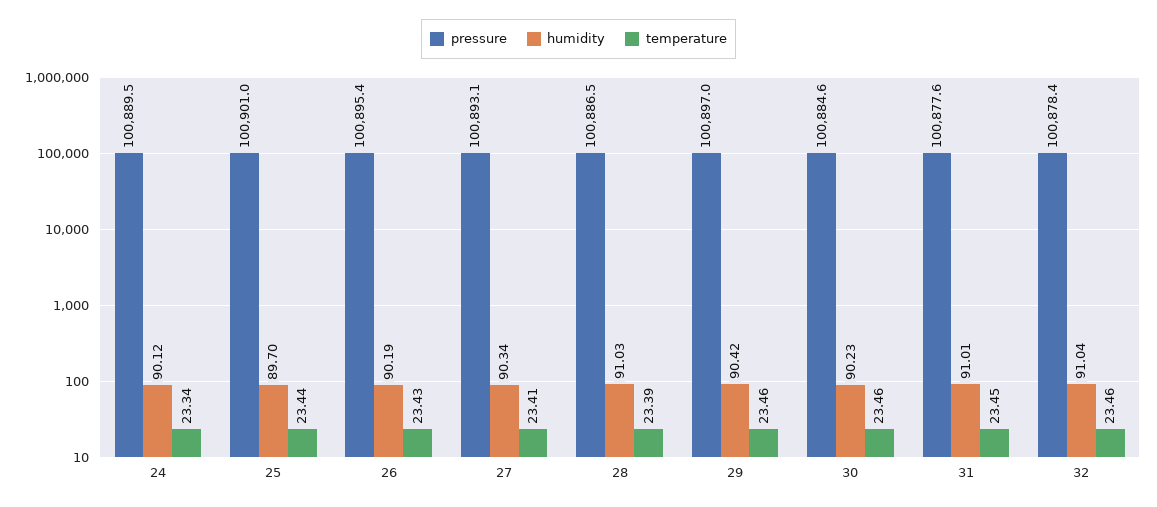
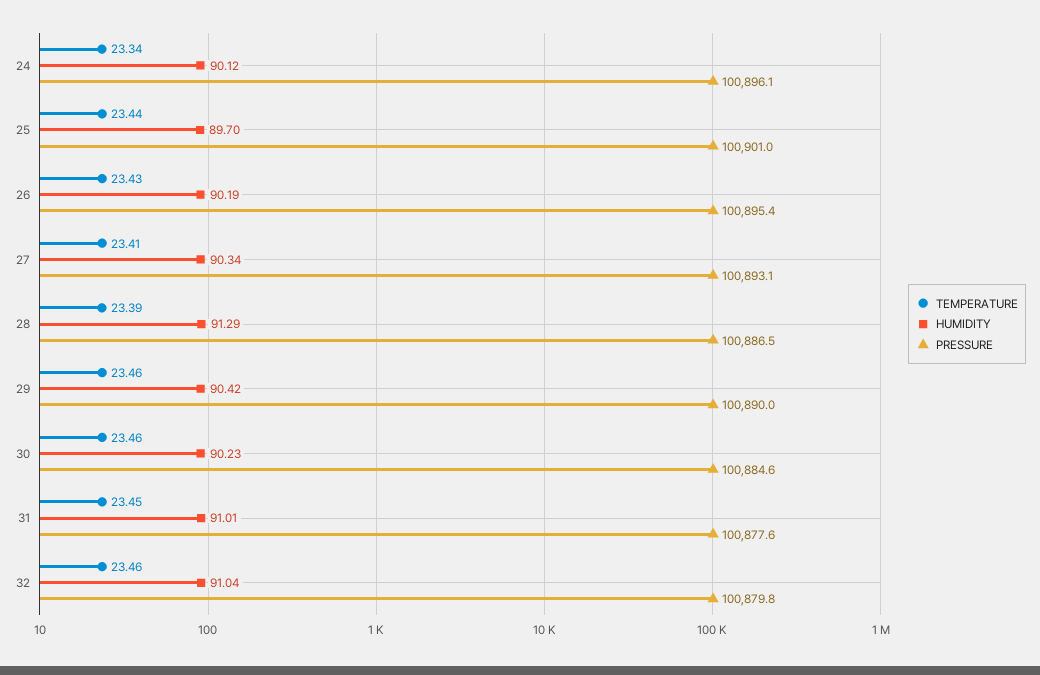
pressure, 24: 100889.5 -> 100896.1
humidity, 28: 91.03 -> 91.29
pressure, 29: 100897 -> 100890
pressure, 32: 100878.4 -> 100879.8

